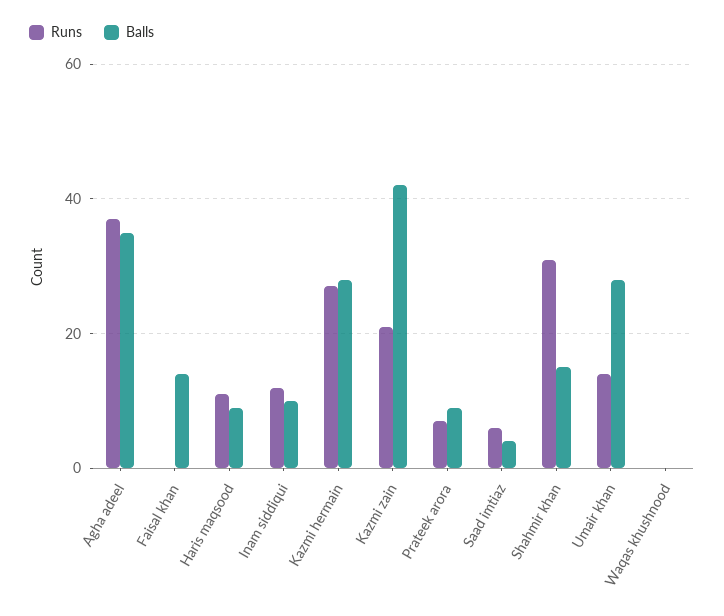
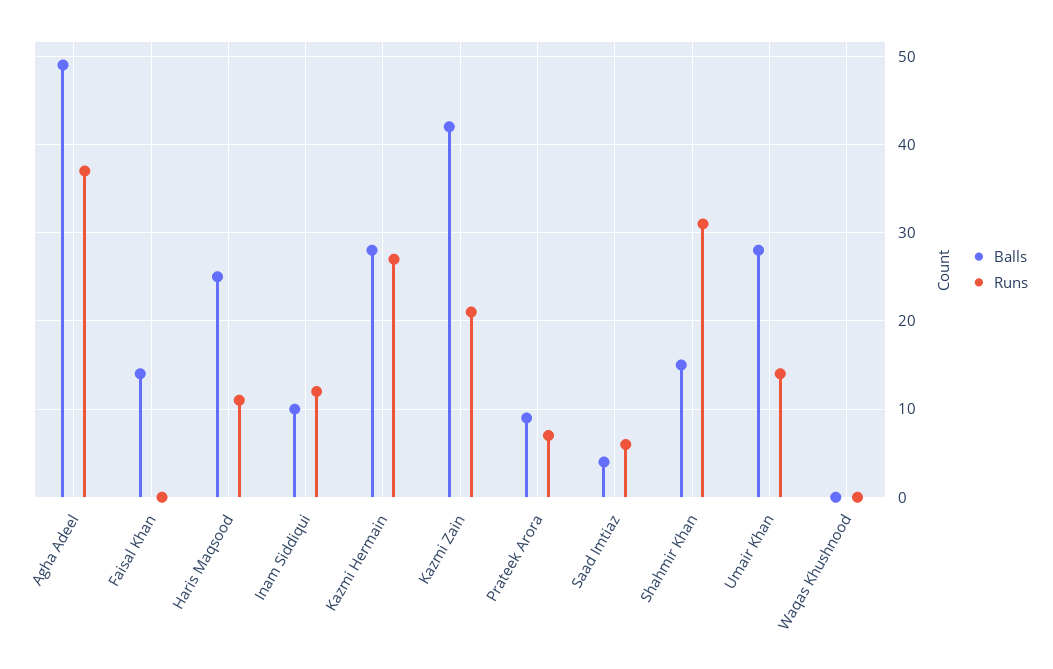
Balls, Agha adeel: 35 -> 49
Balls, Haris maqsood: 10 -> 25

